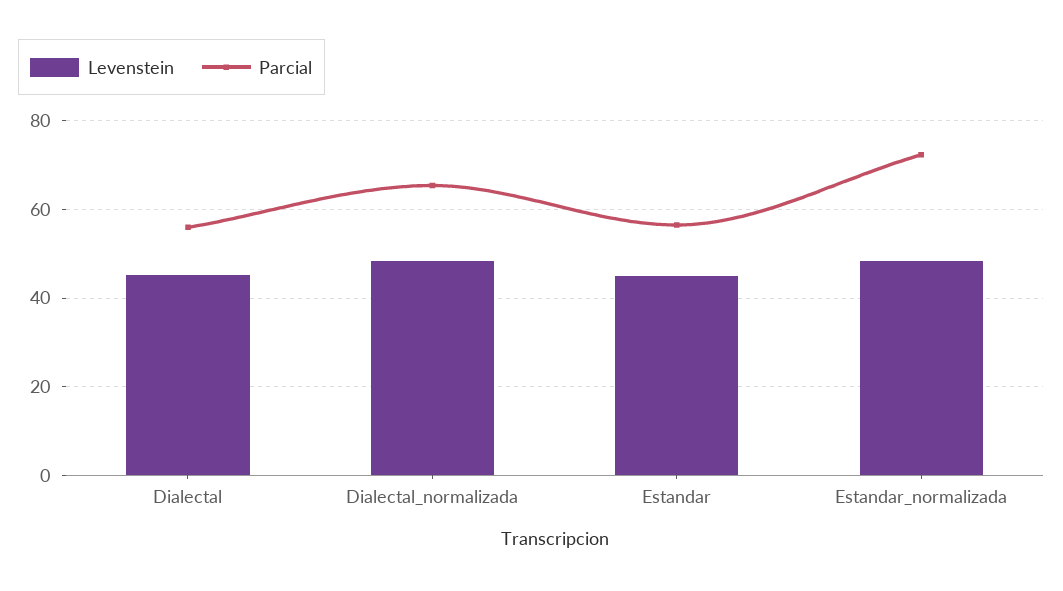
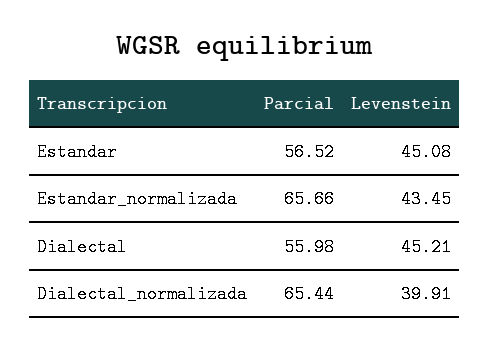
Levenstein, Dialectal_normalizada: 48 -> 39.91
Levenstein, Estandar_normalizada: 48 -> 43.45
Parcial, Estandar_normalizada: 72 -> 65.66

